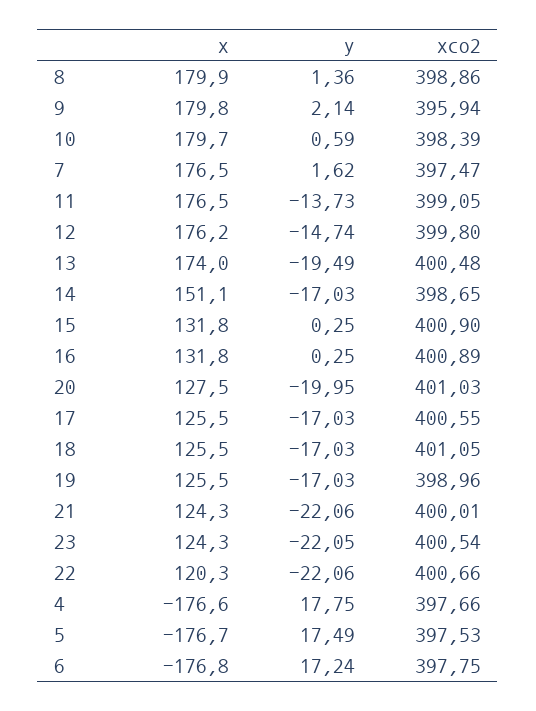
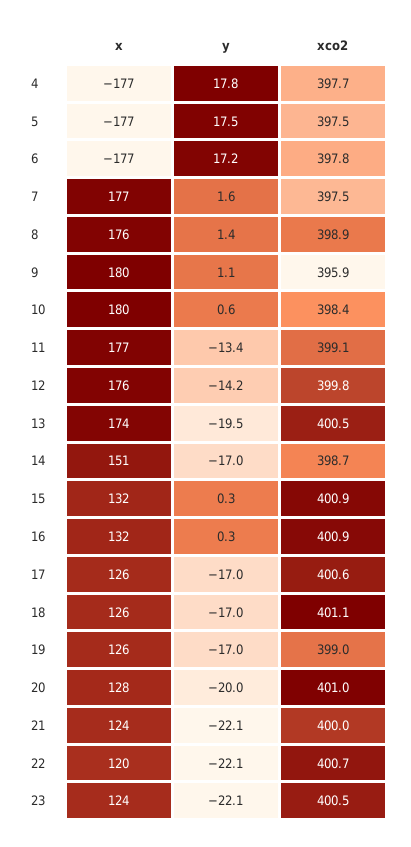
x, 8: 179.9 -> 176
y, 9: 2.14 -> 1.1
y, 11: -13.73 -> -13.4
y, 12: -14.74 -> -14.2

